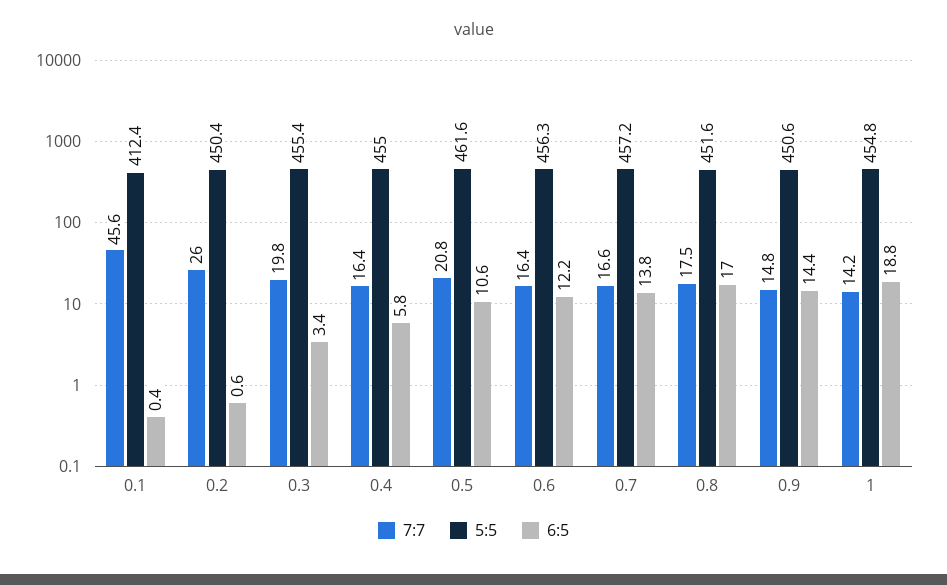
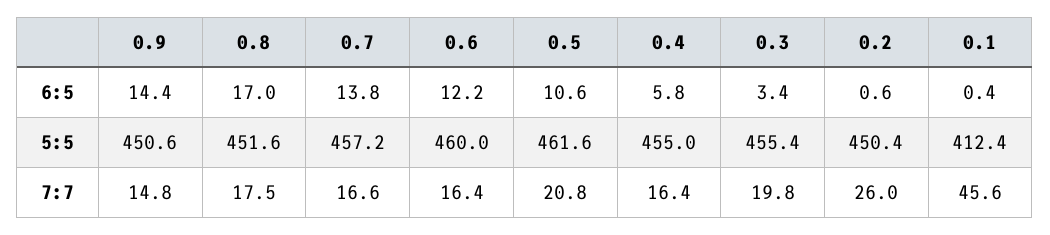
5:5, 0.6: 456.3 -> 460
7:7, 1: 14.2 -> none
5:5, 1: 454.8 -> none
6:5, 1: 18.8 -> none

